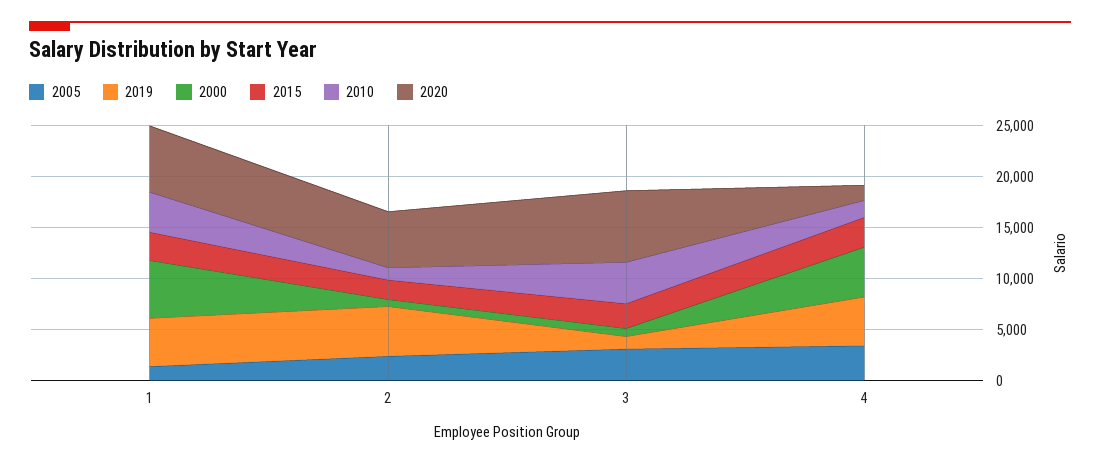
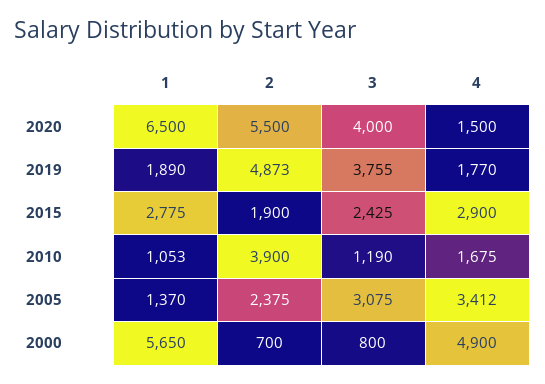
2019, 1: 5000 -> 1890
2010, 1: 4000 -> 1053
2010, 2: 1000 -> 3900
2019, 3: 1000 -> 3755
2010, 3: 4000 -> 1190
2020, 3: 7000 -> 4000
2019, 4: 5000 -> 1770

